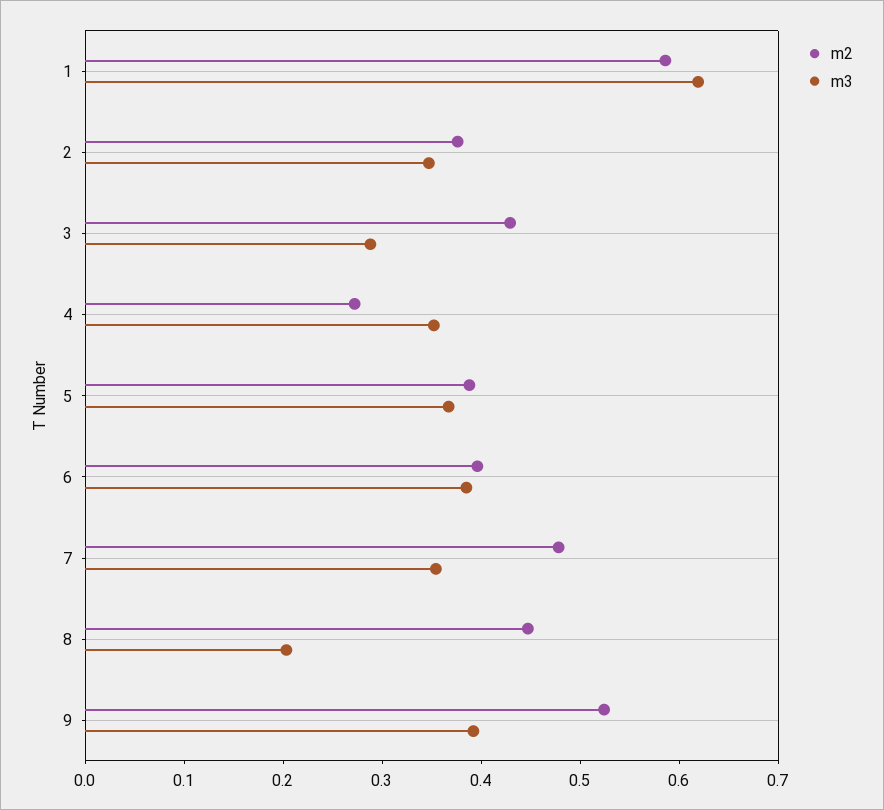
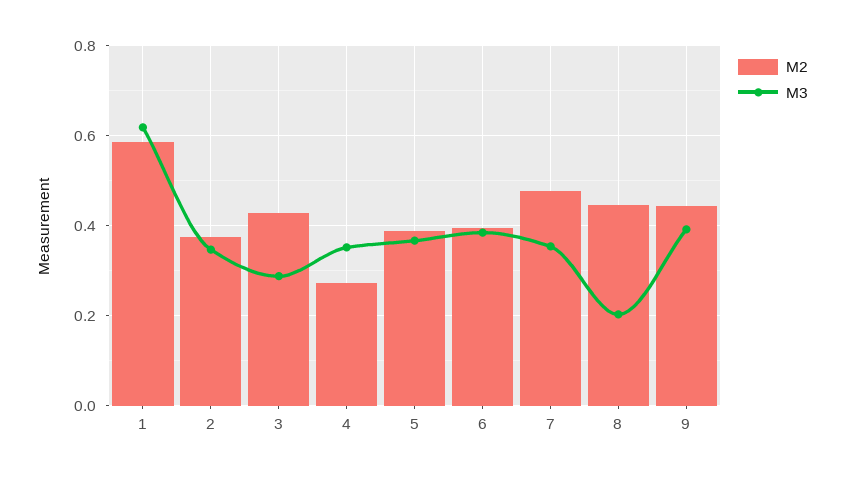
m2, 9: 0.52 -> 0.44

